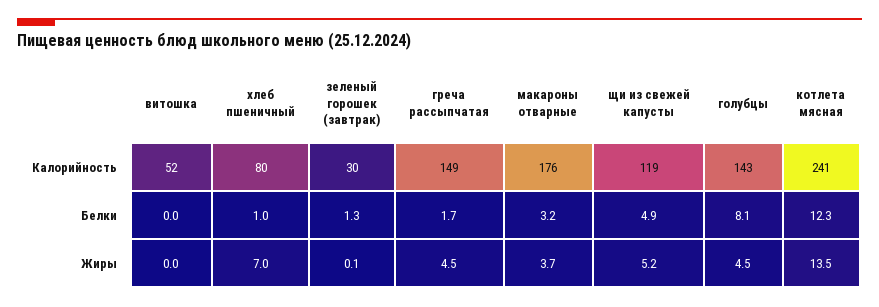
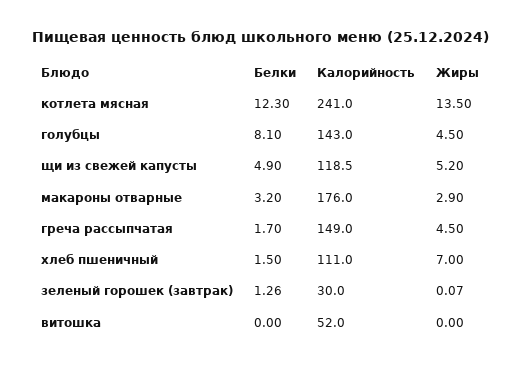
хлеб пшеничный, Калорийность: 80 -> 111
хлеб пшеничный, Белки: 1 -> 1.5
макароны отварные, Жиры: 3.7 -> 2.9

